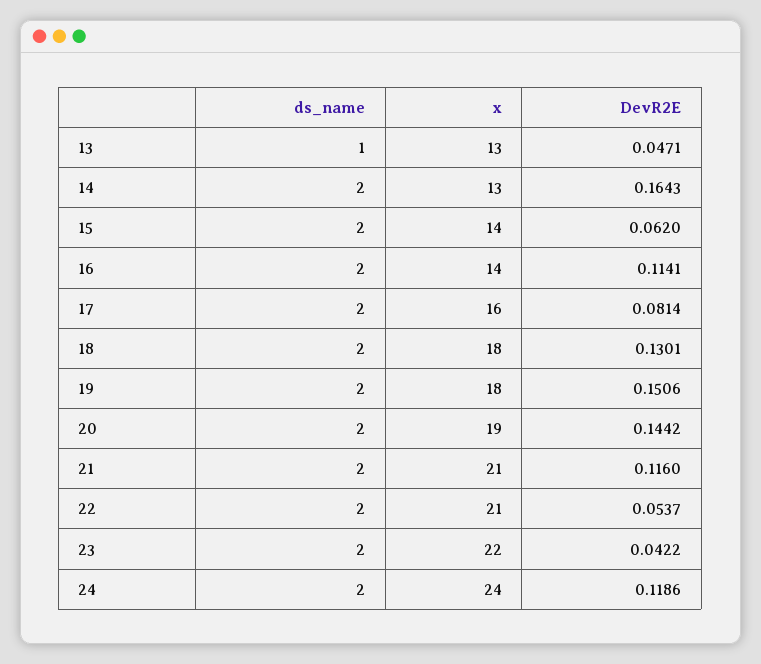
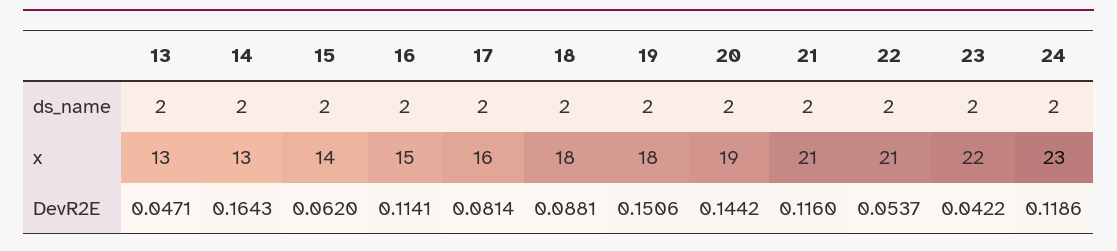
ds_name, 13: 1 -> 2
x, 16: 14 -> 15
DevR2E, 18: 0.1301 -> 0.0881
x, 24: 24 -> 23

